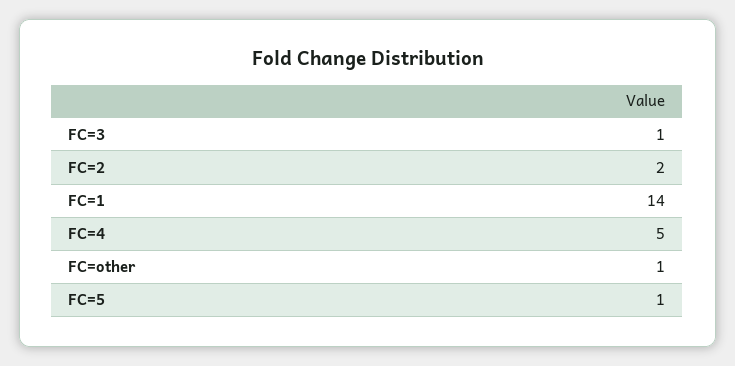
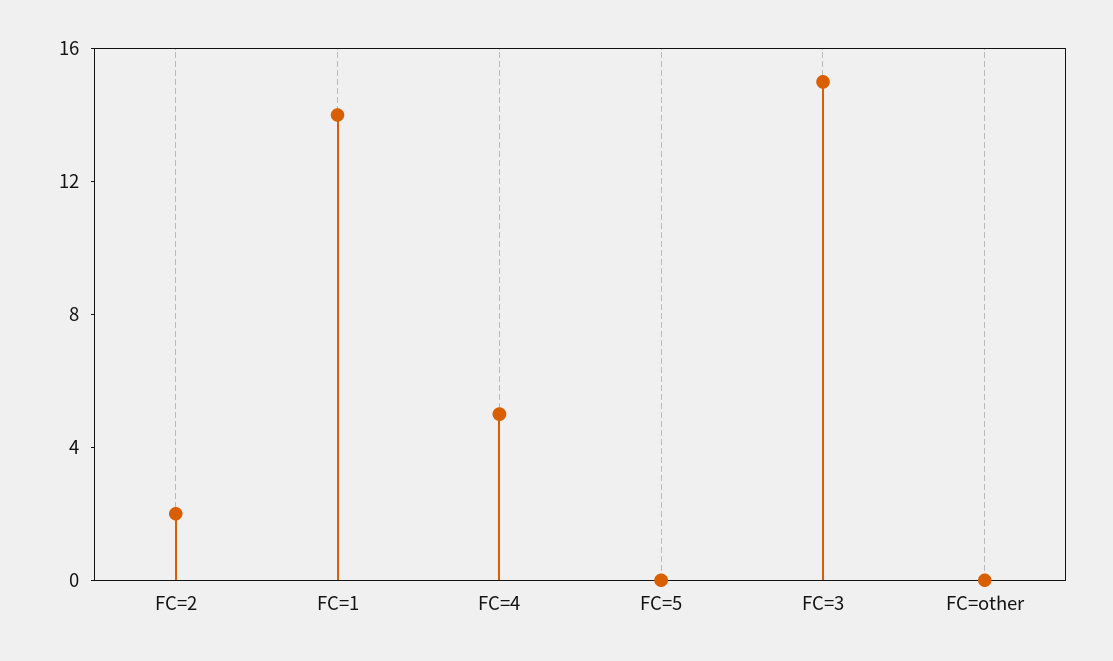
FC=3: 1 -> 15
FC=other: 1 -> 0
FC=5: 1 -> 0

